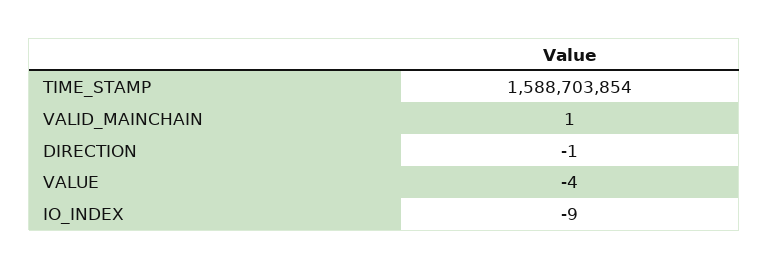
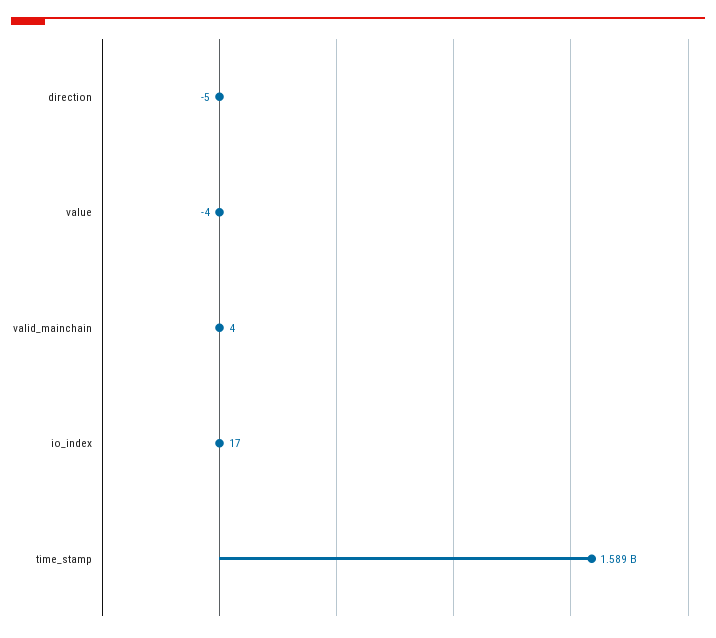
VALID_MAINCHAIN: 1 -> 4
DIRECTION: -1 -> -5
IO_INDEX: -9 -> 17

